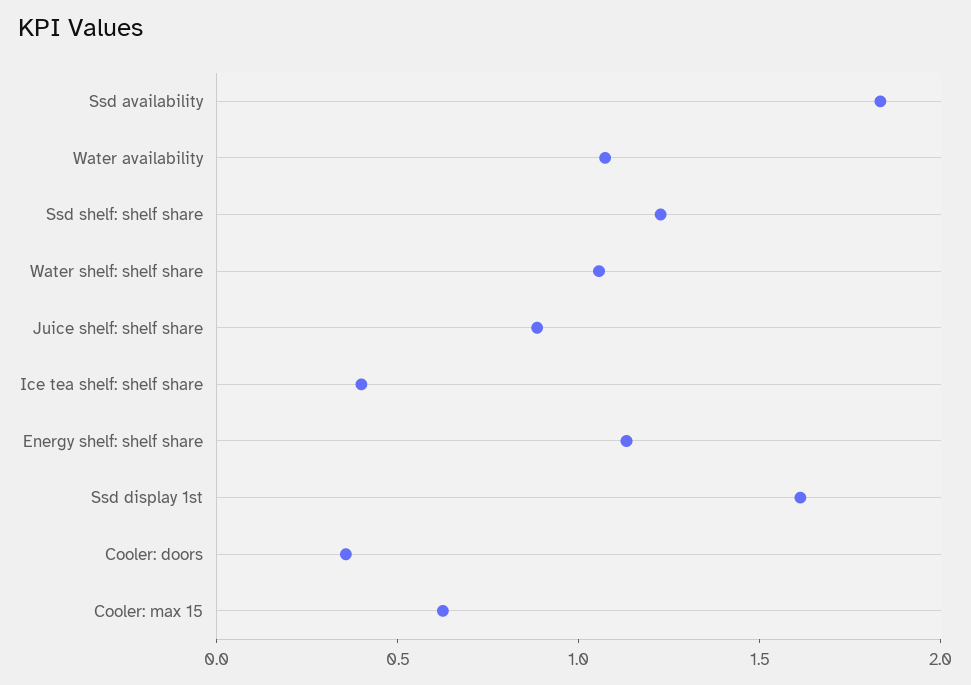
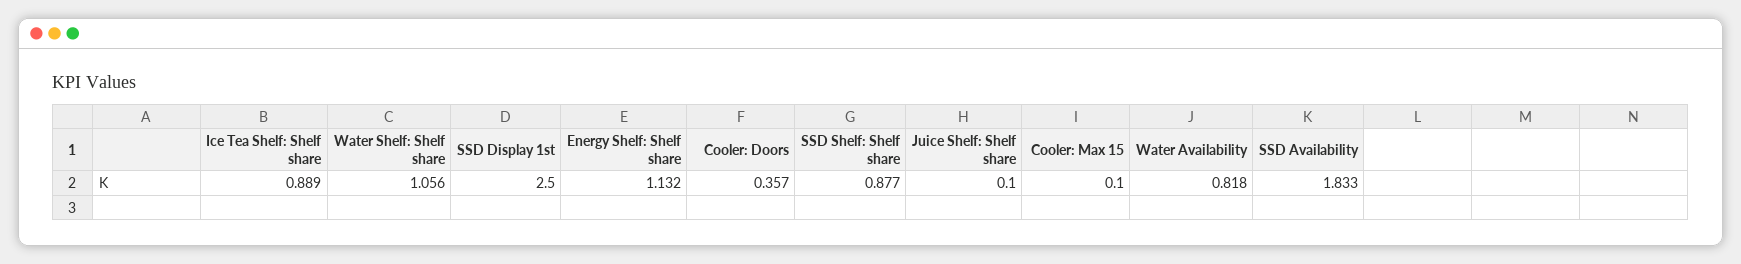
Water availability: 1.1 -> 0.818
Ssd shelf: shelf share: 1.2 -> 0.877
Juice shelf: shelf share: 0.9 -> 0.1
Ice tea shelf: shelf share: 0.4 -> 0.889
Ssd display 1st: 1.6 -> 2.5
Cooler: max 15: 0.6 -> 0.1

